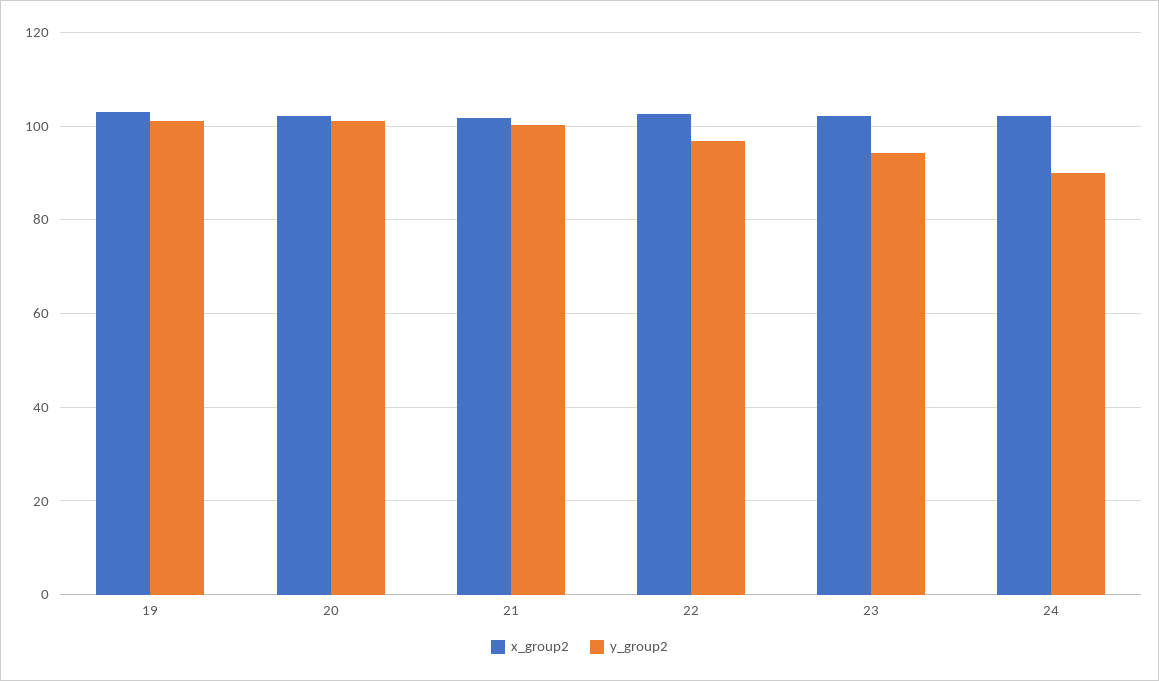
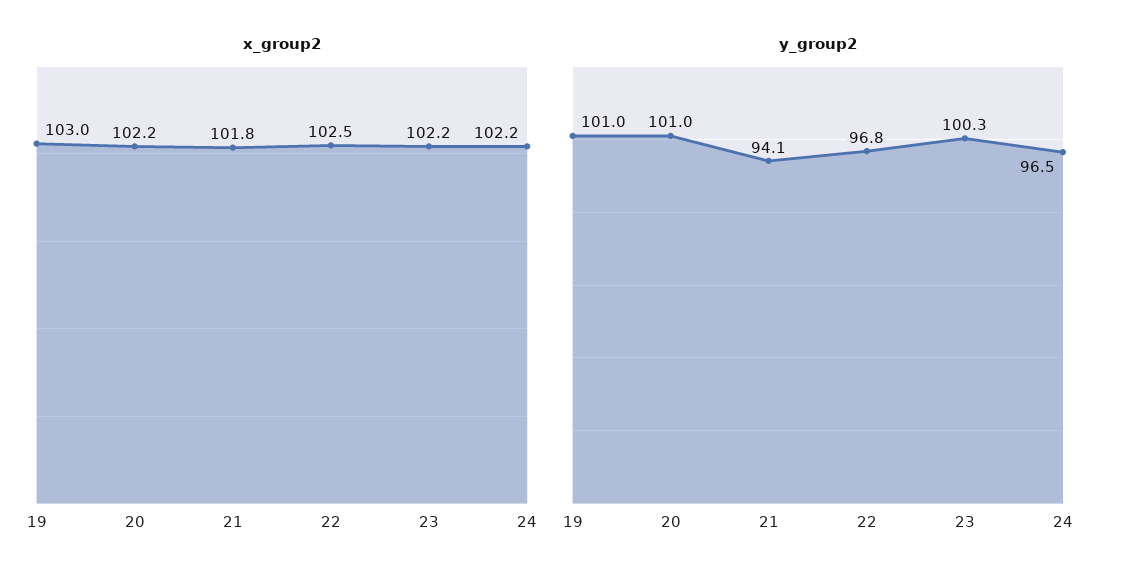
y_group2, 21: 100 -> 94.1
y_group2, 23: 94 -> 100.3
y_group2, 24: 90 -> 96.5

